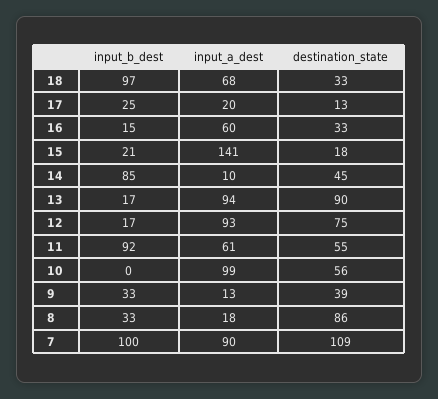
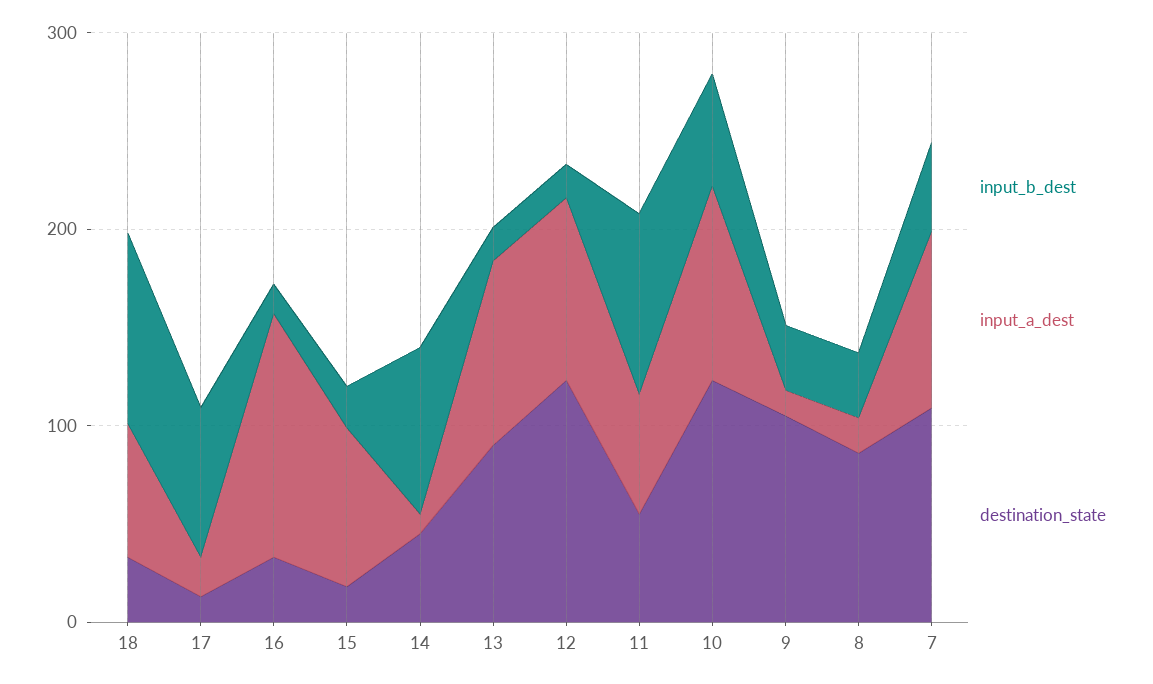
input_b_dest, 17: 25 -> 80
input_a_dest, 16: 60 -> 120
input_a_dest, 15: 141 -> 80
destination_state, 12: 75 -> 120
input_b_dest, 10: 0 -> 60
destination_state, 10: 56 -> 120
destination_state, 9: 39 -> 100
input_b_dest, 7: 100 -> 40

